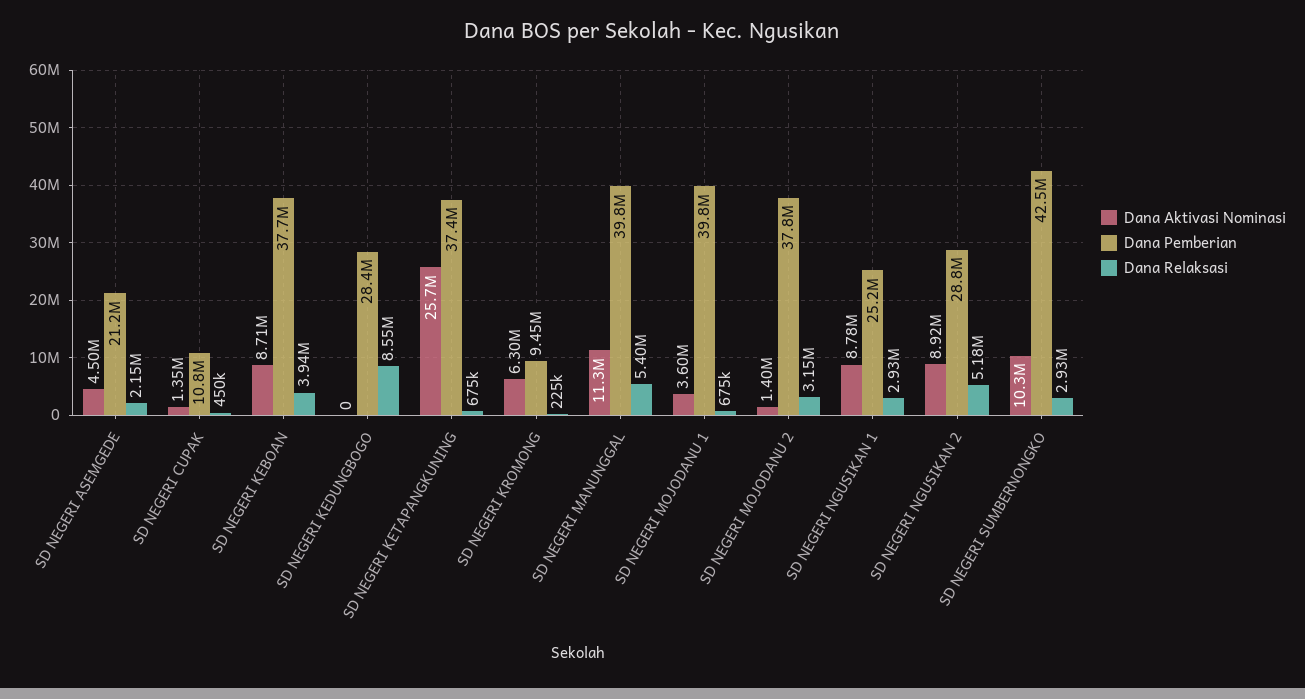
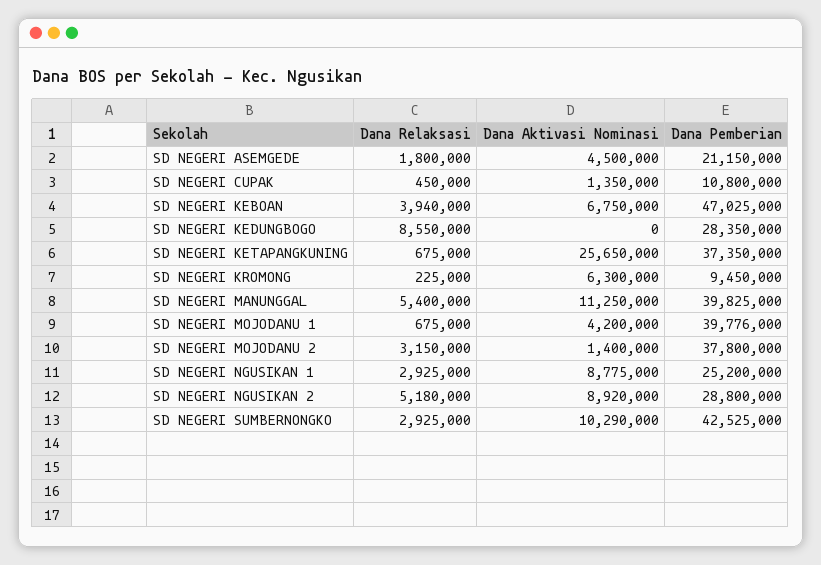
Dana Relaksasi, SD NEGERI ASEMGEDE: 2150000 -> 1800000
Dana Aktivasi Nominasi, SD NEGERI KEBOAN: 8710000 -> 6750000
Dana Pemberian, SD NEGERI KEBOAN: 37700000 -> 47025000
Dana Aktivasi Nominasi, SD NEGERI MOJODANU 1: 3600000 -> 4200000

